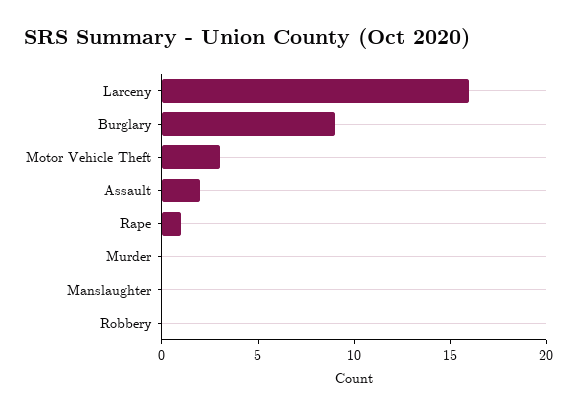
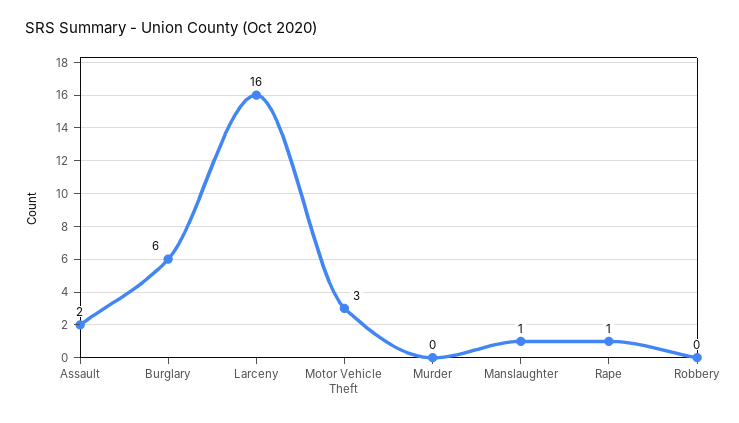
Burglary: 9 -> 6
Manslaughter: 0 -> 1

